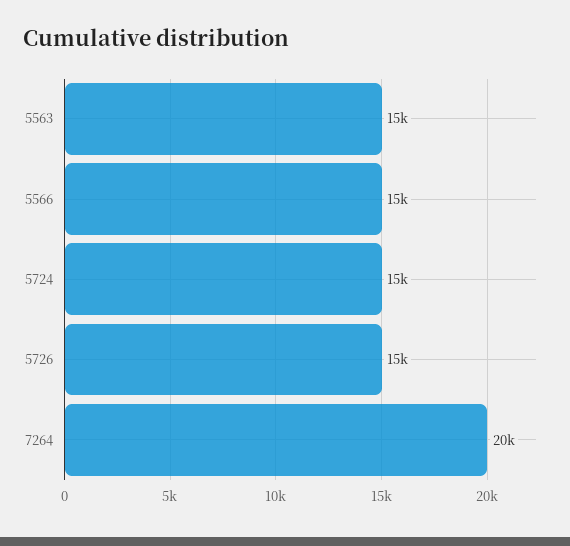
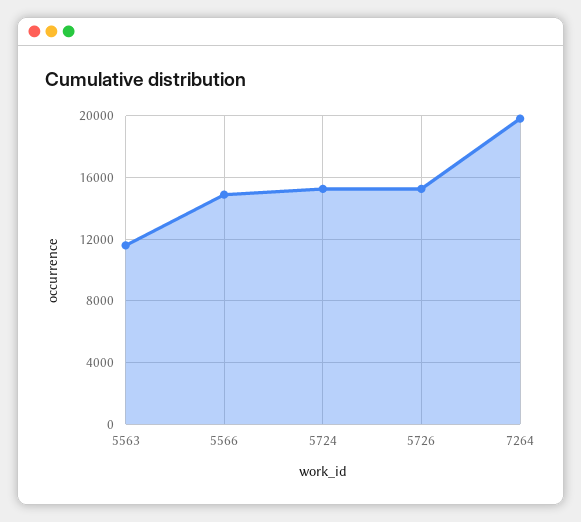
5563: 15000 -> 11500

